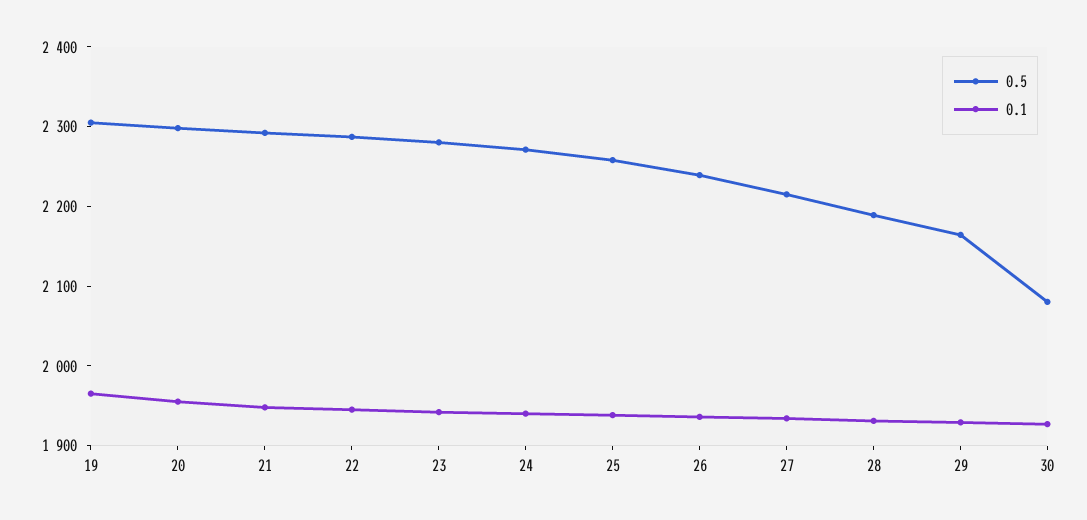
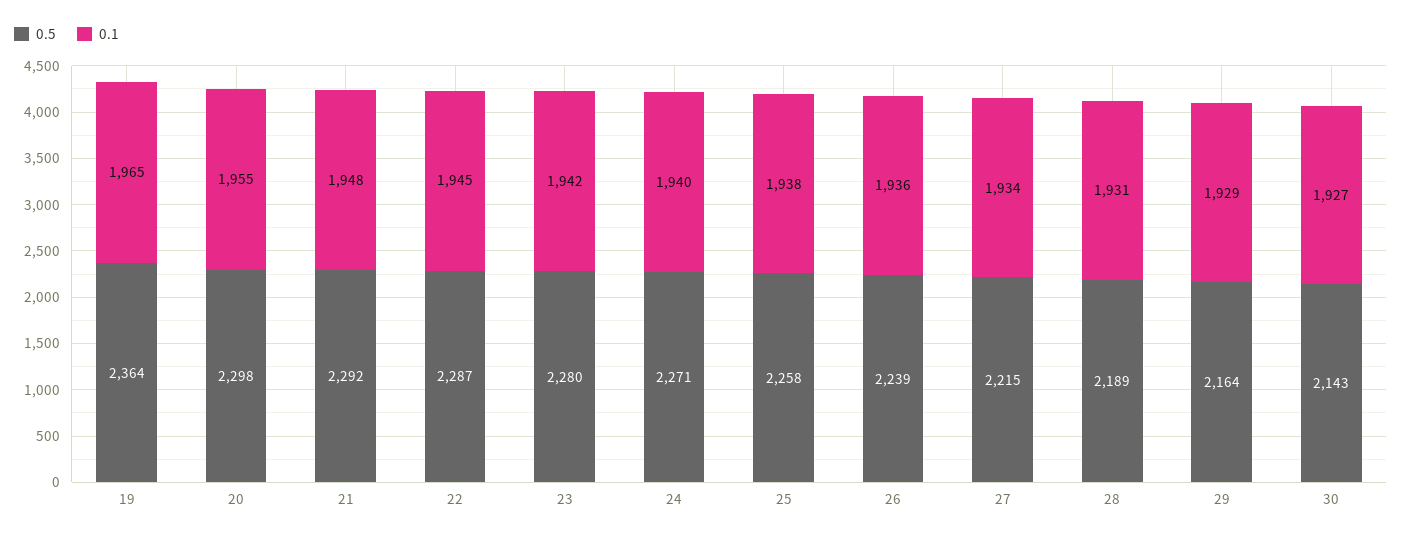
0.5, 19: 2300 -> 2364
0.5, 30: 2080 -> 2143

